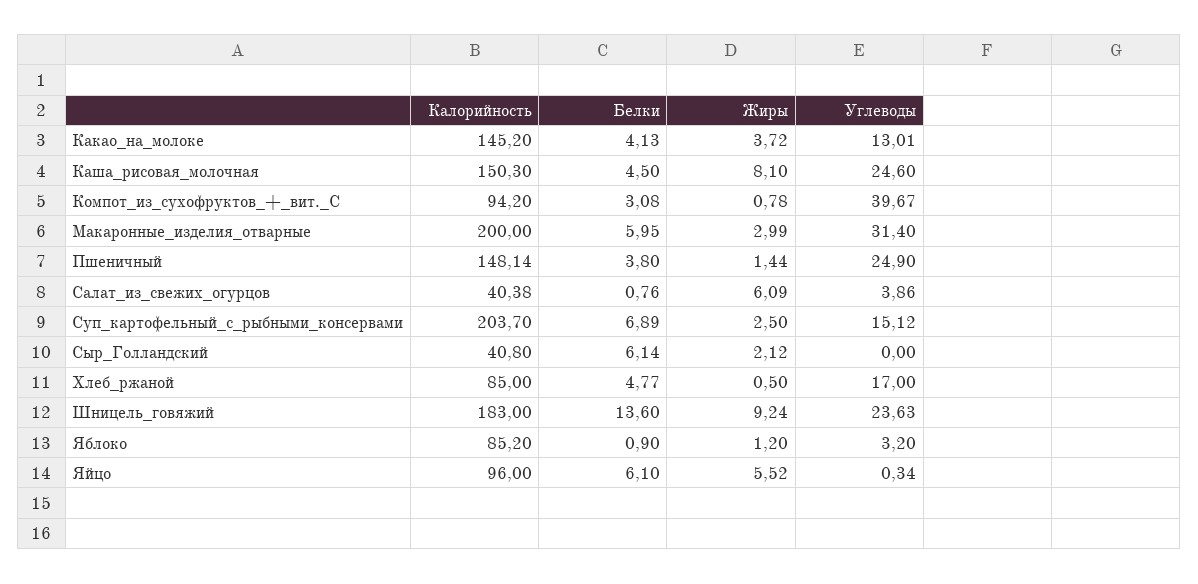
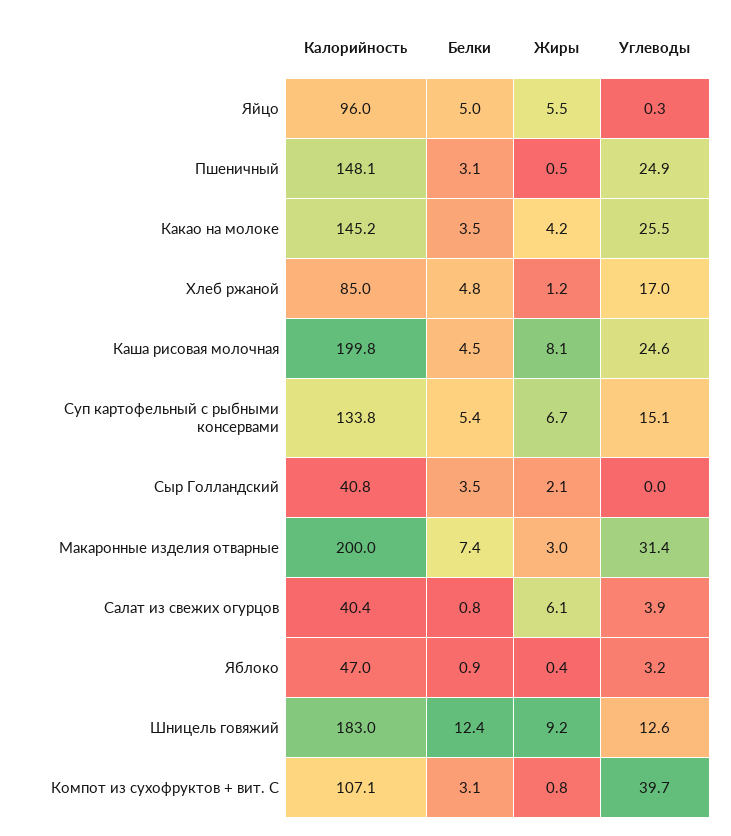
Белки, Какао_на_молоке: 4.13 -> 3.5
Жиры, Какао_на_молоке: 3.72 -> 4.2
Углеводы, Какао_на_молоке: 13.01 -> 25.5
Калорийность, Каша_рисовая_молочная: 150.3 -> 199.8
Калорийность, Компот_из_сухофруктов_+_вит._С: 94.2 -> 107.1
Белки, Макаронные_изделия_отварные: 5.95 -> 7.4
Белки, Пшеничный: 3.8 -> 3.1
Жиры, Пшеничный: 1.44 -> 0.5
Калорийность, Суп_картофельный_с_рыбными_консервами: 203.7 -> 133.8
Белки, Суп_картофельный_с_рыбными_консервами: 6.89 -> 5.4
Жиры, Суп_картофельный_с_рыбными_консервами: 2.5 -> 6.7
Белки, Сыр_Голландский: 6.14 -> 3.5
Жиры, Хлеб_ржаной: 0.5 -> 1.2
Белки, Шницель_говяжий: 13.6 -> 12.4
Углеводы, Шницель_говяжий: 23.63 -> 12.6
Калорийность, Яблоко: 85.2 -> 47
Жиры, Яблоко: 1.2 -> 0.4
Белки, Яйцо: 6.1 -> 5

